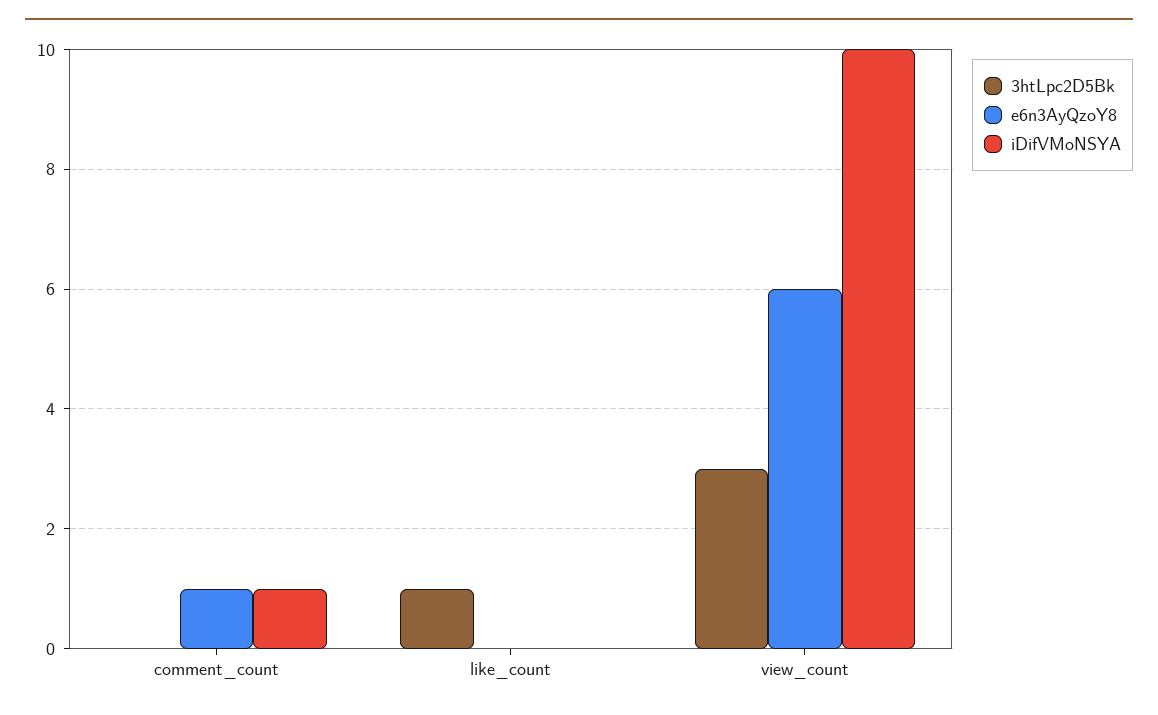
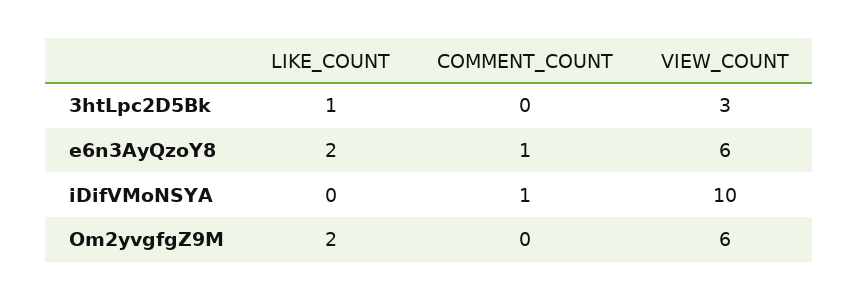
e6n3AyQzoY8, like_count: 0 -> 2
Om2yvgfgZ9M, like_count: none -> 2
Om2yvgfgZ9M, comment_count: none -> 0
Om2yvgfgZ9M, view_count: none -> 6

